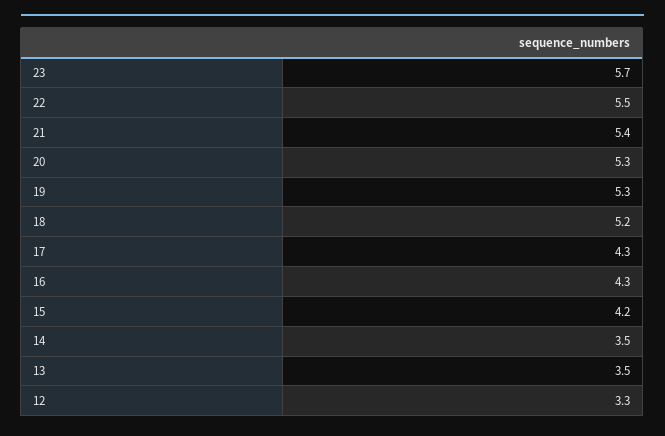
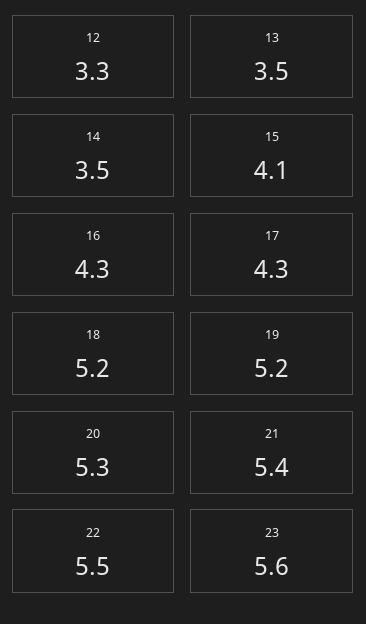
23: 5.7 -> 5.6
19: 5.3 -> 5.2
15: 4.2 -> 4.1

